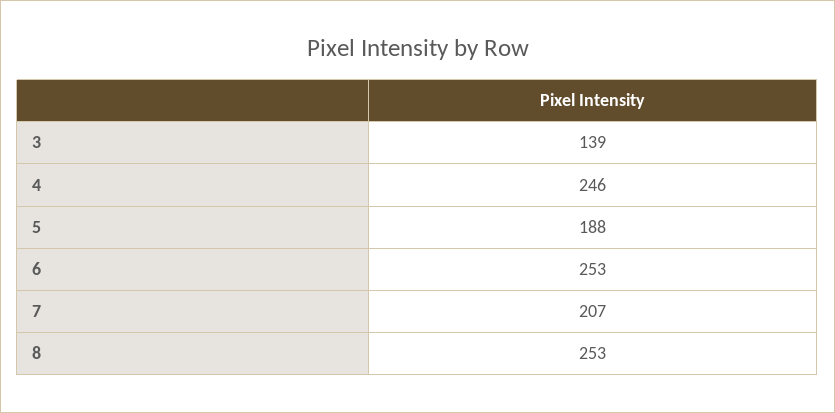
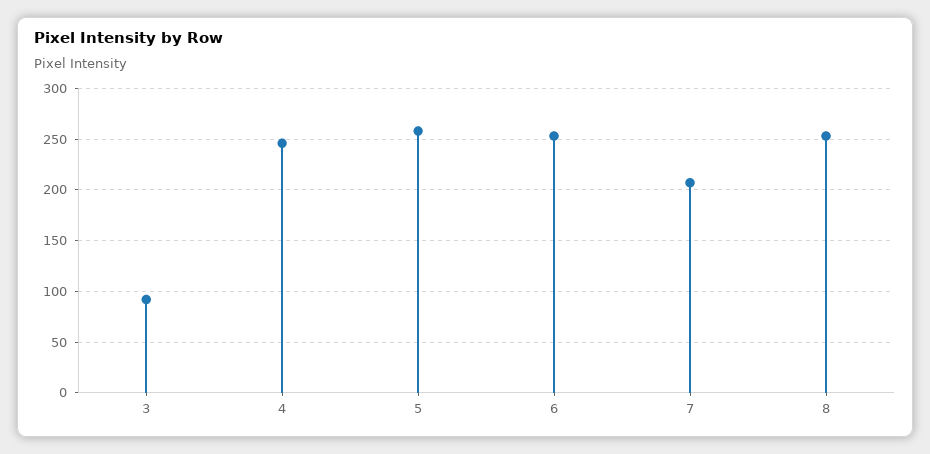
3: 139 -> 90
5: 188 -> 260

